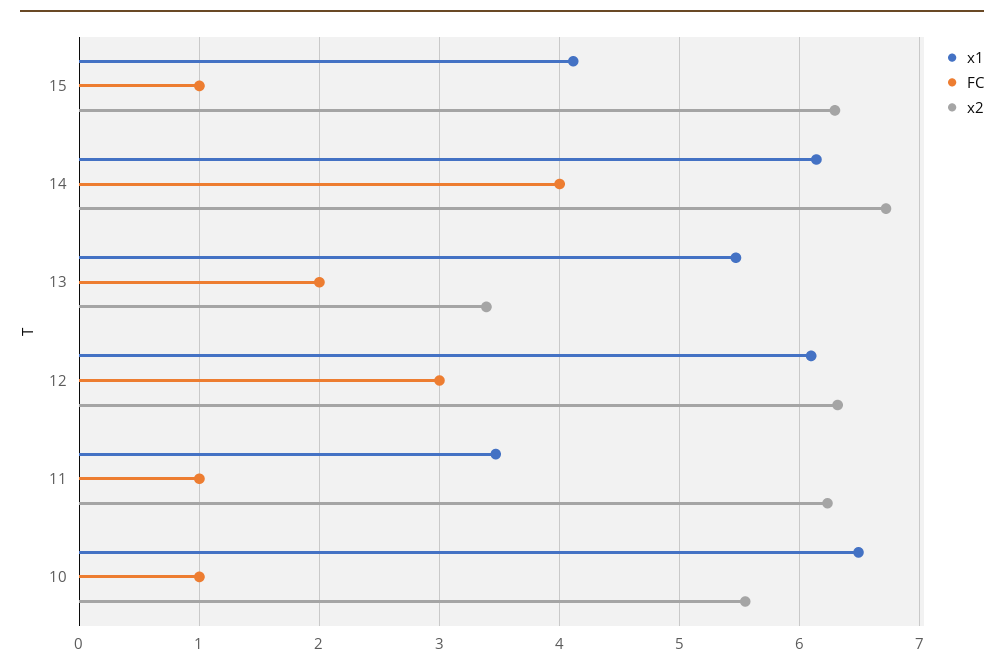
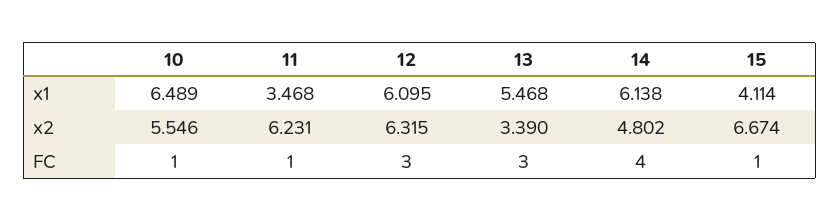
x2, 15: 6.3 -> 6.674
x2, 14: 6.7 -> 4.802
FC, 13: 2 -> 3

